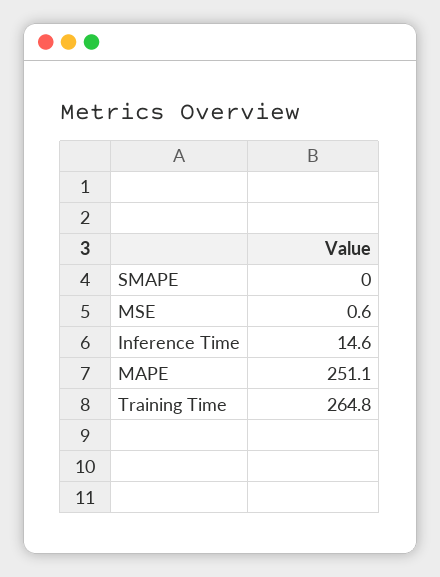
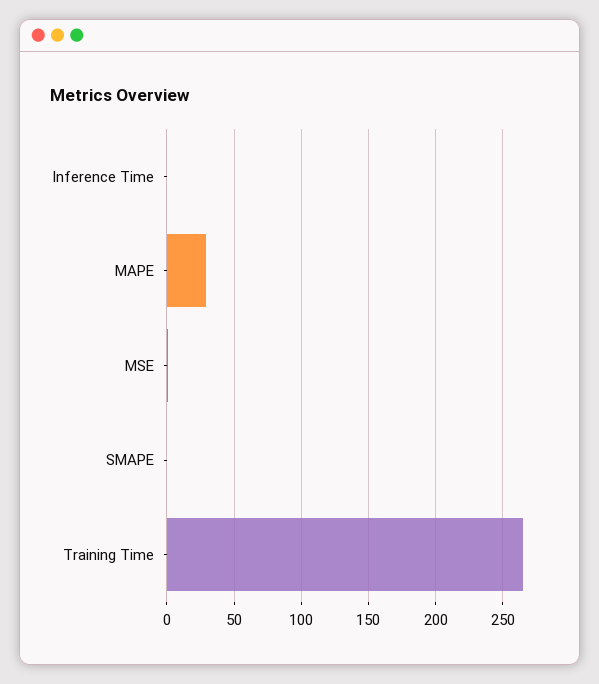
Inference Time: 14.6 -> 0
MAPE: 251.1 -> 30

